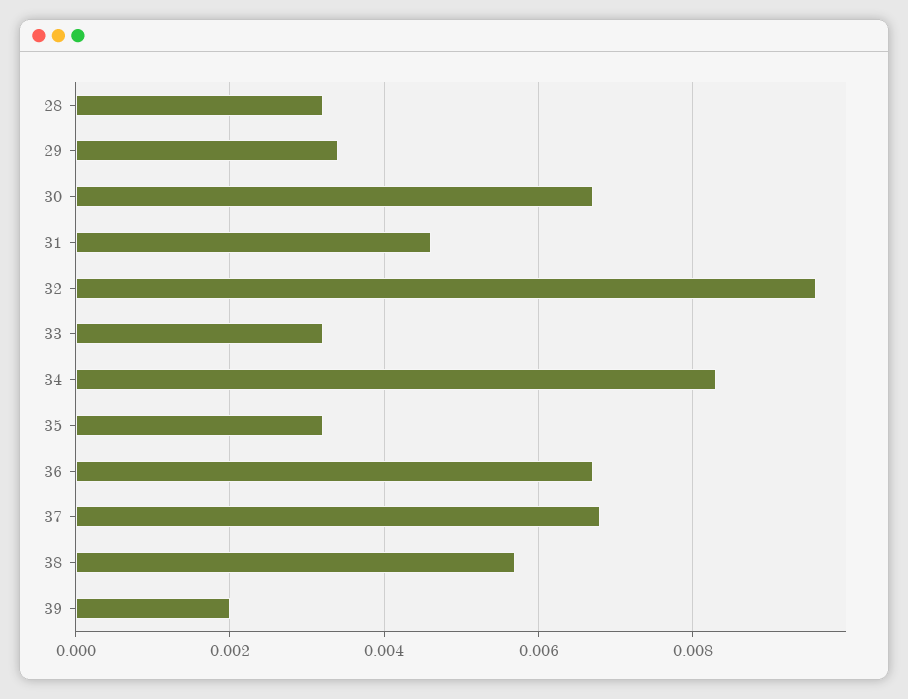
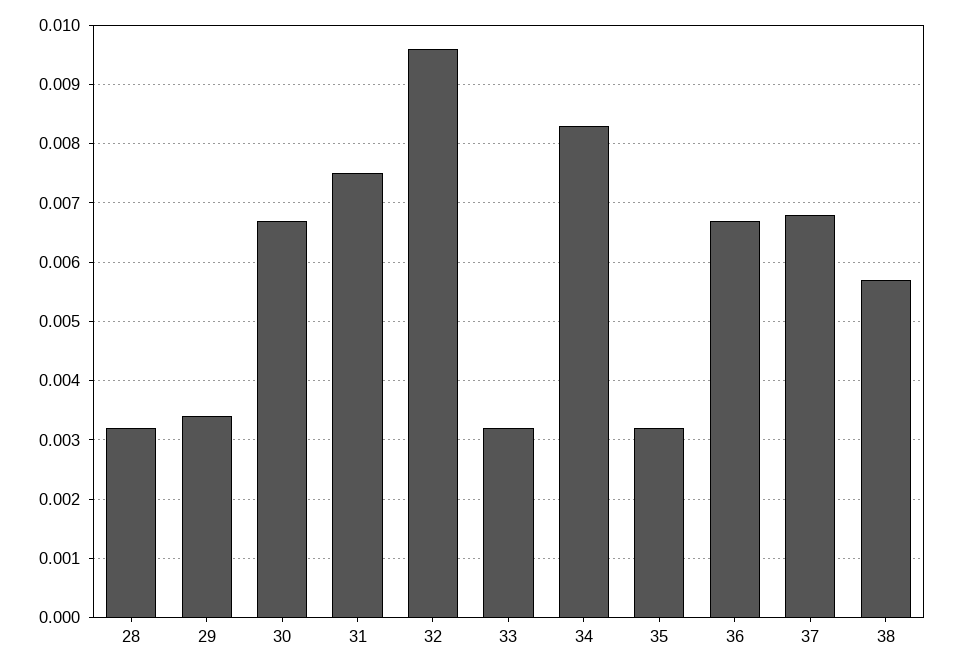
31: 0.0045 -> 0.0075
39: 0.002 -> none

